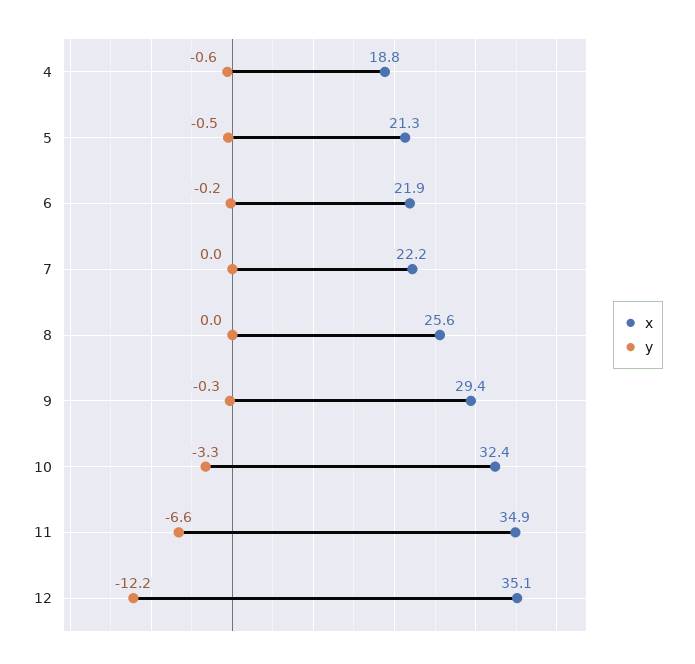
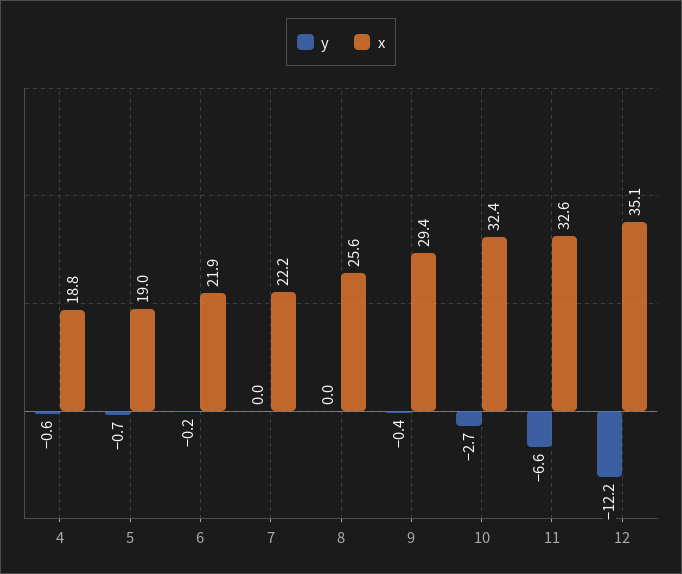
x, 5: 21.3 -> 19
y, 5: -0.5 -> -0.7
y, 9: -0.3 -> -0.4
y, 10: -3.3 -> -2.7
x, 11: 34.9 -> 32.6

